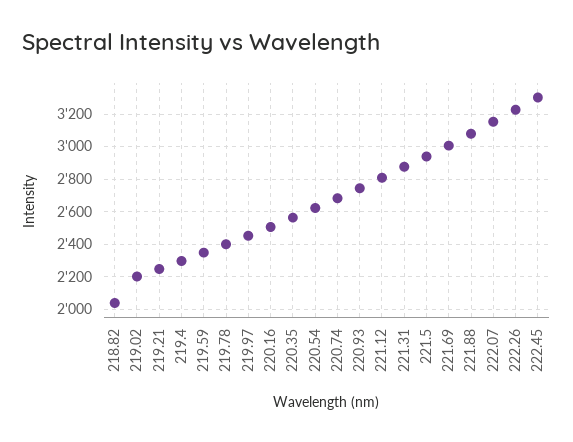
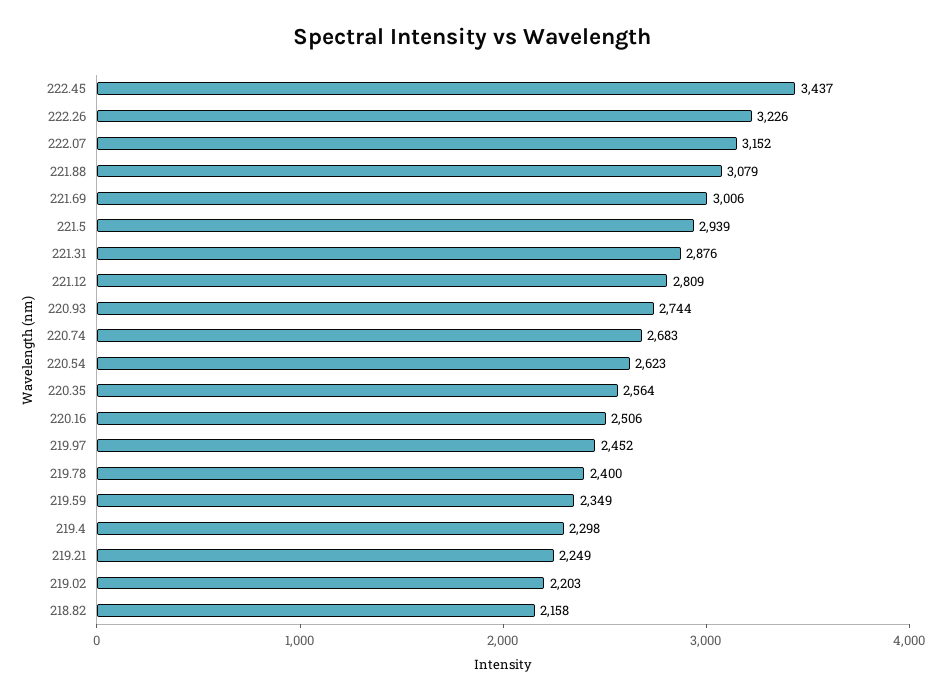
218.82: 2050 -> 2158
222.45: 3300 -> 3437

